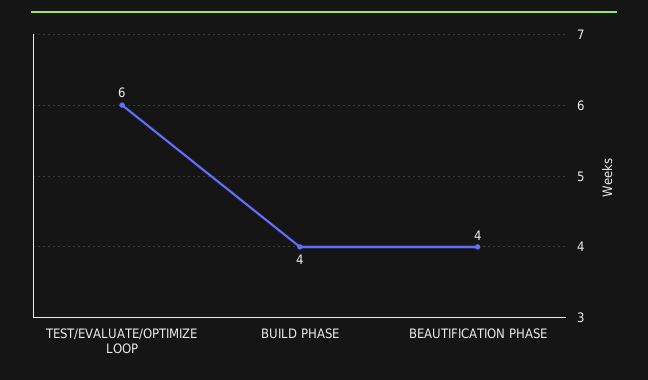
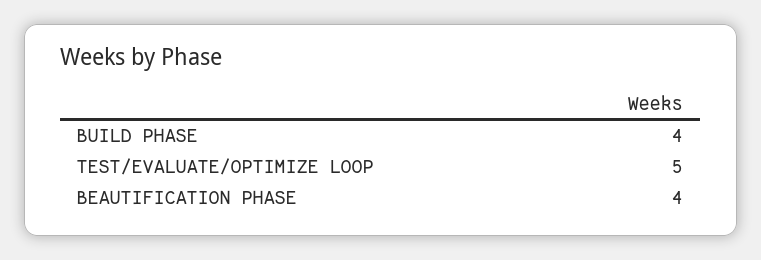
TEST/EVALUATE/OPTIMIZE LOOP: 6 -> 5

